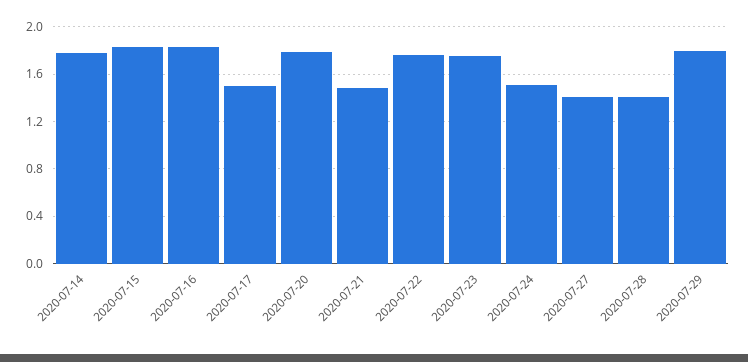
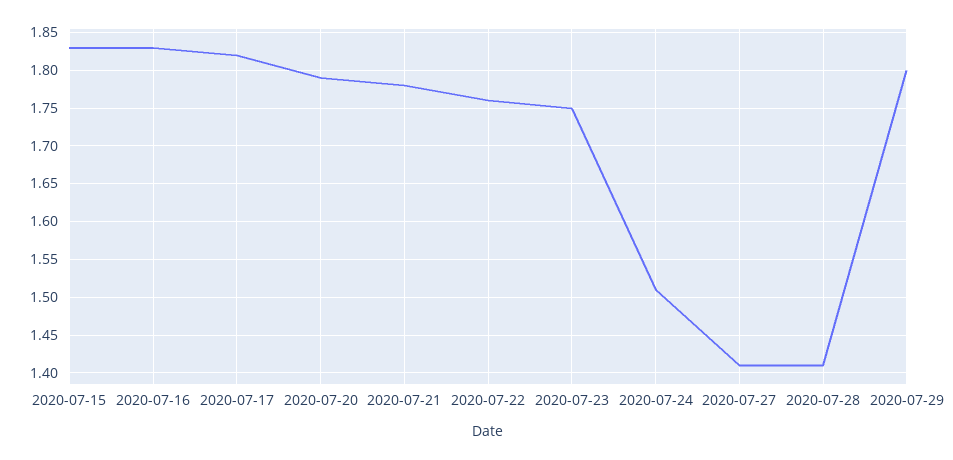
2020-07-14: 1.8 -> none
2020-07-17: 1.5 -> 1.82
2020-07-21: 1.5 -> 1.78

